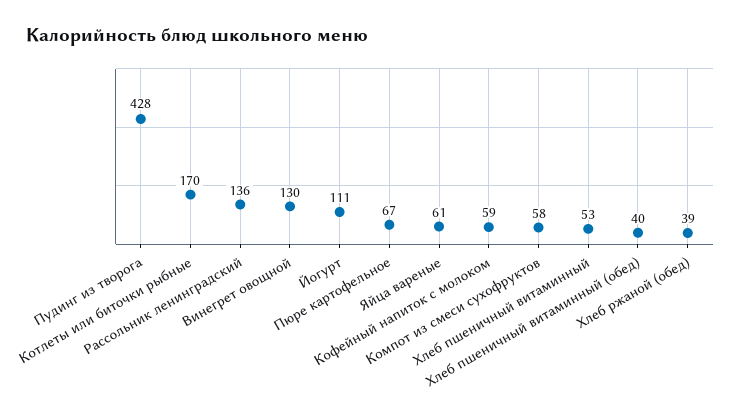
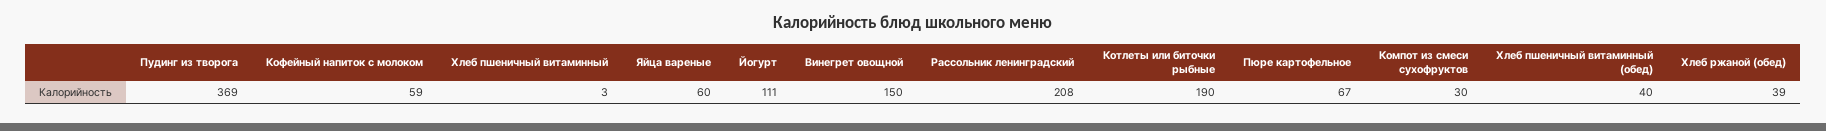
Пудинг из творога: 428 -> 369
Котлеты или биточки рыбные: 170 -> 190
Рассольник ленинградский: 136 -> 208
Винегрет овощной: 130 -> 150
Яйца вареные: 61 -> 60
Компот из смеси сухофруктов: 58 -> 30
Хлеб пшеничный витаминный: 53 -> 3

